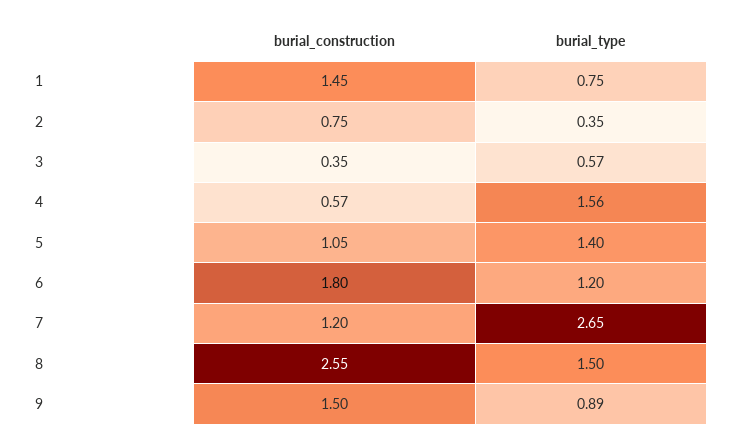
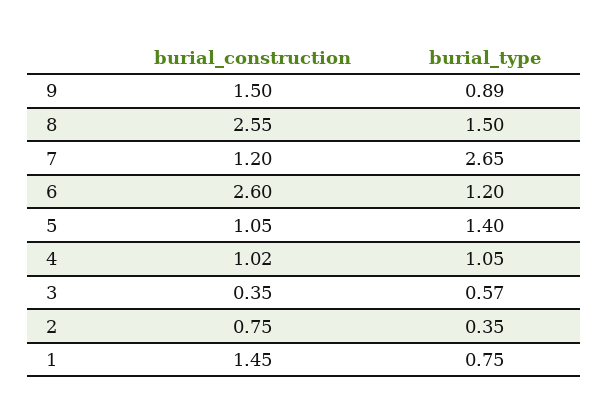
burial_construction, 4: 0.57 -> 1.02
burial_type, 4: 1.56 -> 1.05
burial_construction, 6: 1.8 -> 2.6

